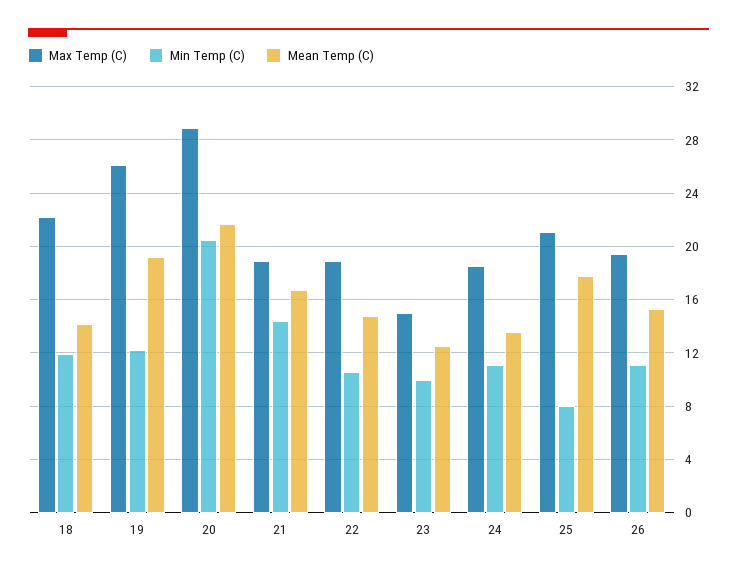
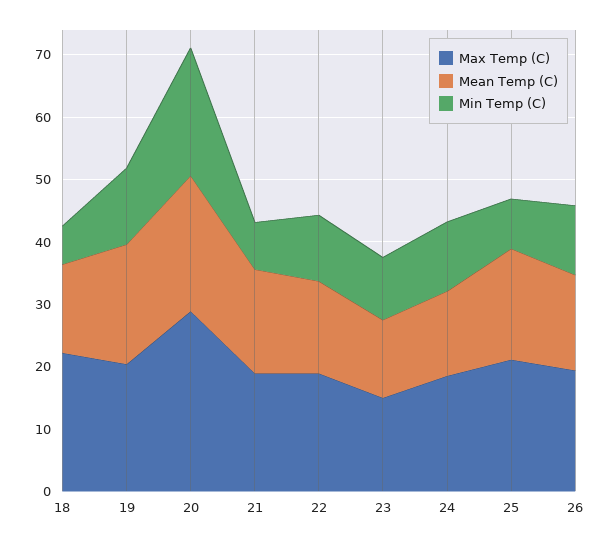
Min Temp (C), 18: 12 -> 6
Max Temp (C), 19: 26 -> 20
Min Temp (C), 21: 14.5 -> 8

